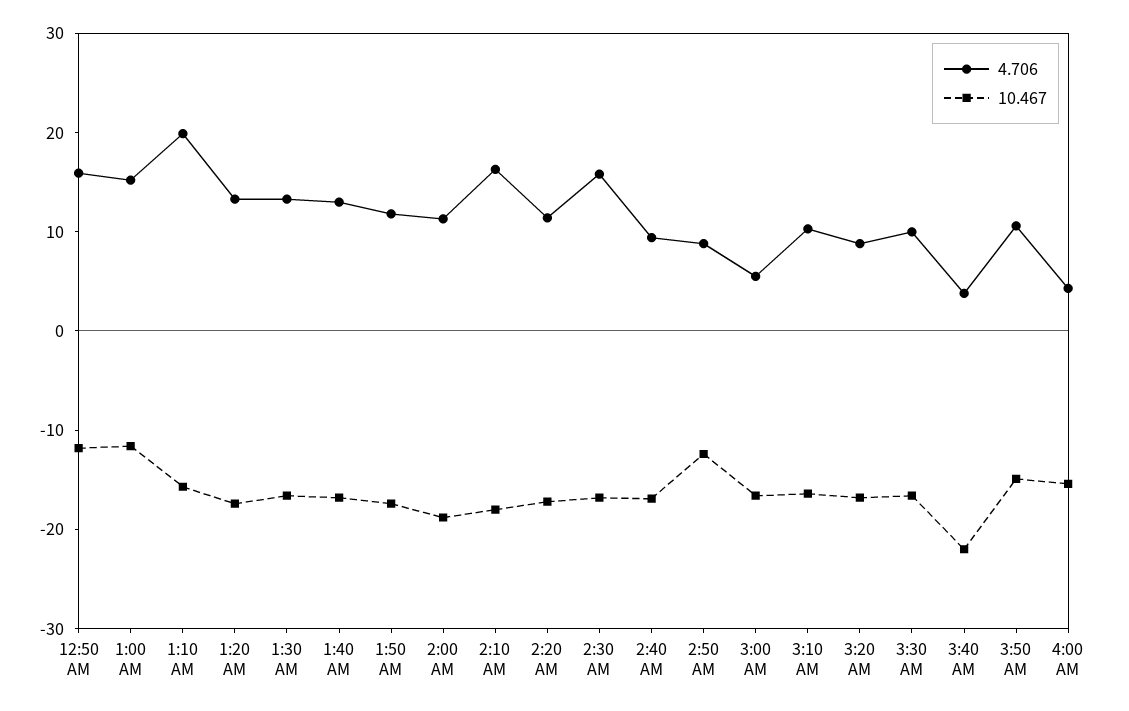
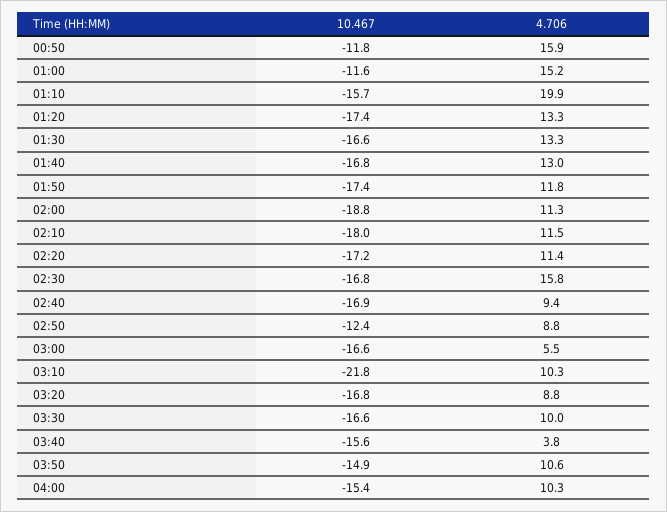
4.706, 2:10 AM: 16 -> 11.5
10.467, 3:10 AM: -16 -> -21.8
10.467, 3:40 AM: -22 -> -15.6
4.706, 4:00 AM: 4 -> 10.3

